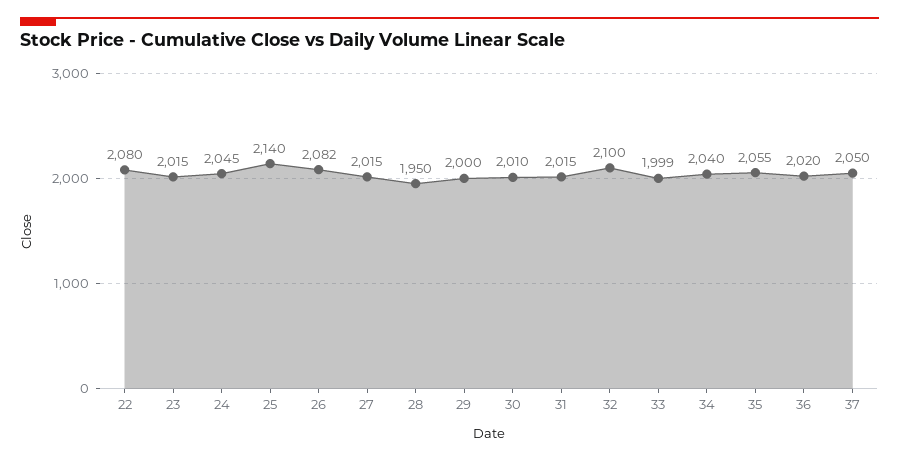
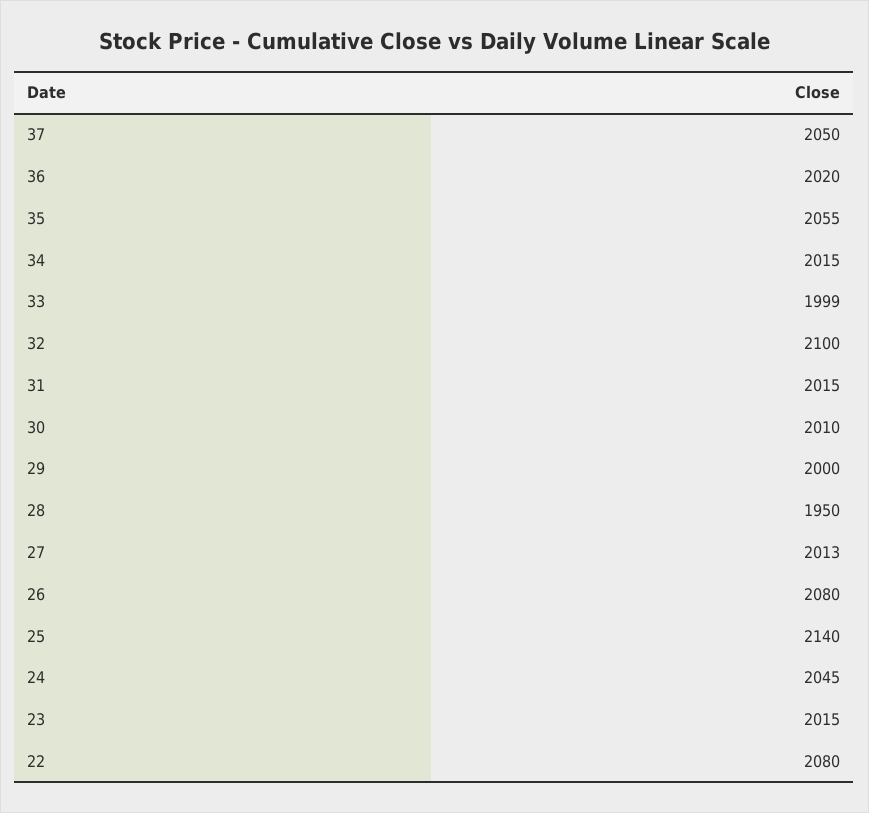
26: 2082 -> 2080
27: 2015 -> 2013
34: 2040 -> 2015

